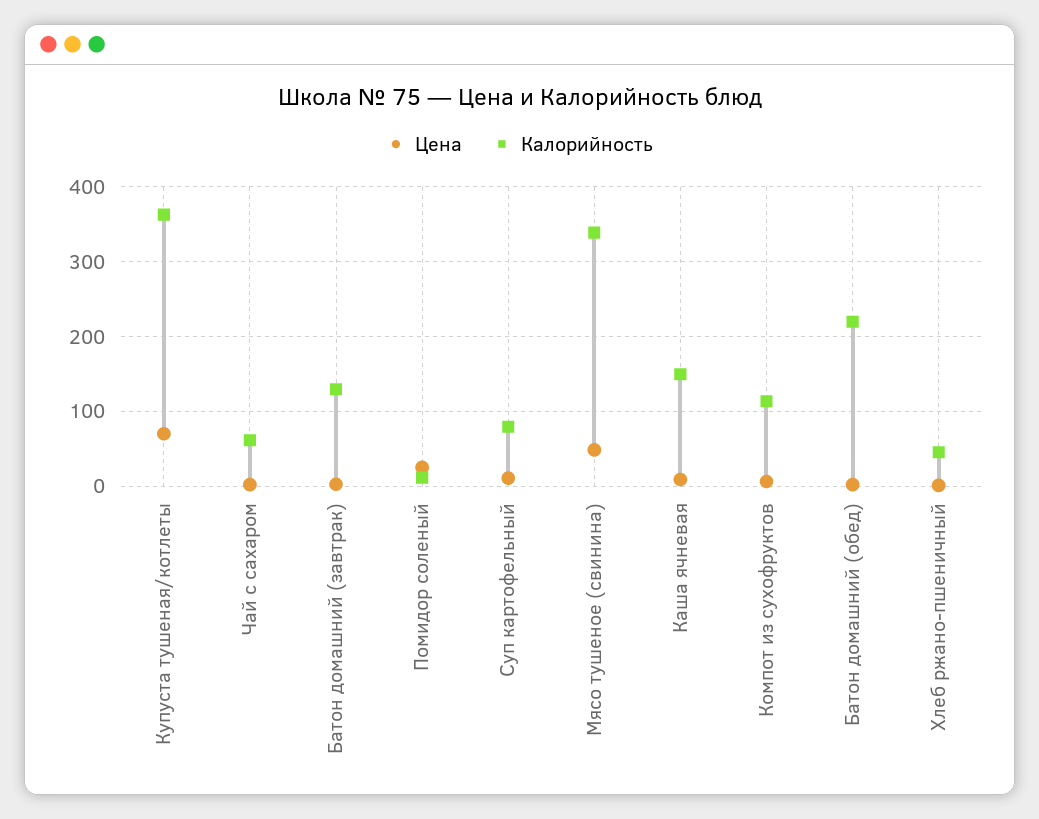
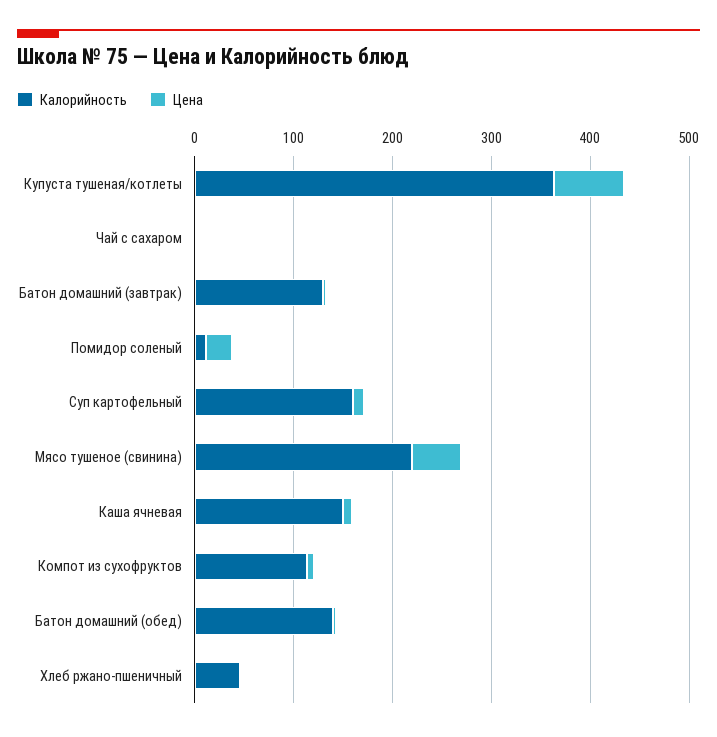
Калорийность, Чай с сахаром: 60 -> 0
Калорийность, Суп картофельный: 80 -> 160
Калорийность, Мясо тушеное (свинина): 340 -> 220
Калорийность, Батон домашний (обед): 220 -> 140

